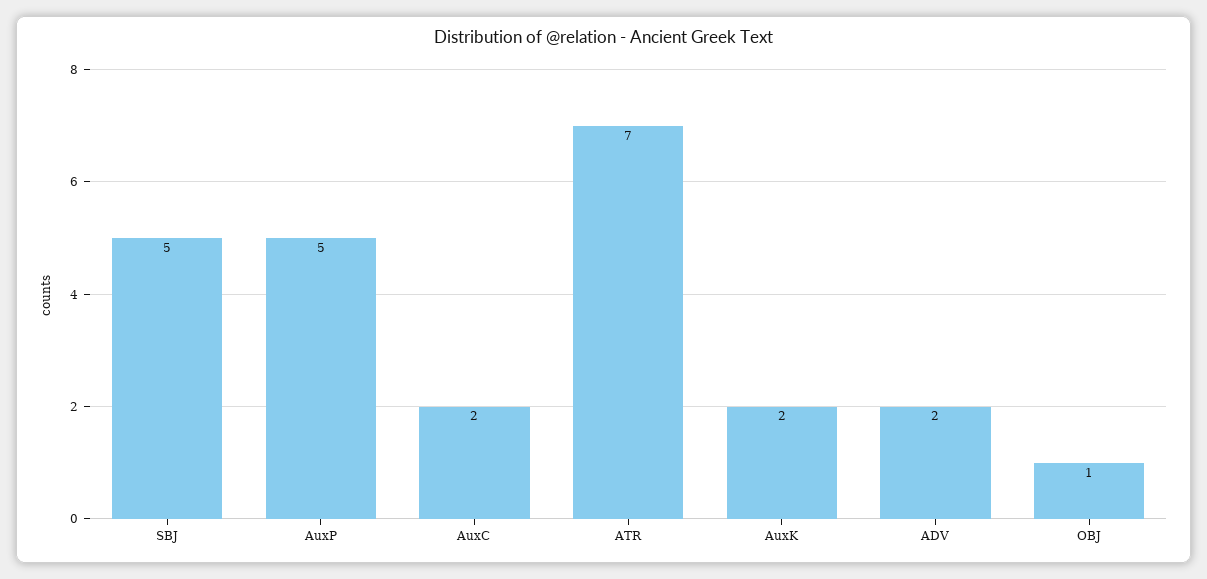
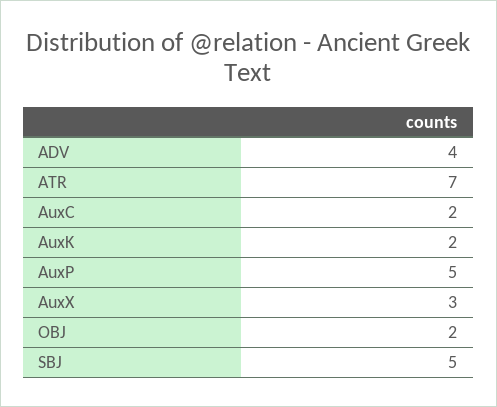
ADV: 2 -> 4
OBJ: 1 -> 2
AuxX: none -> 3

